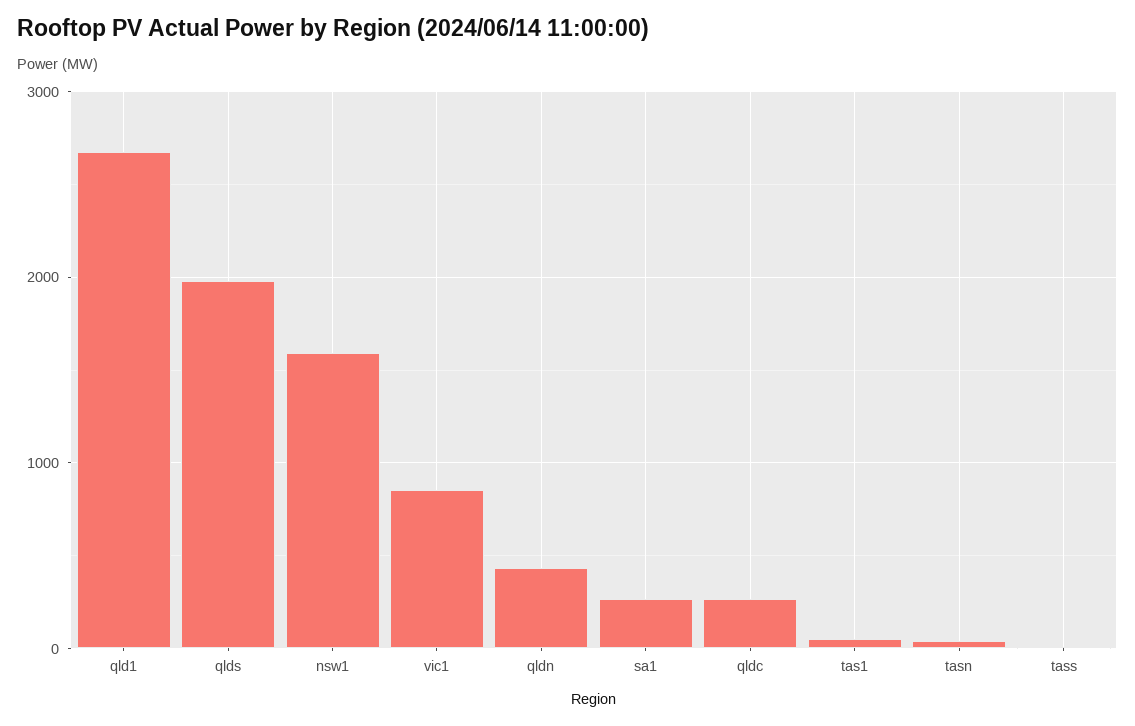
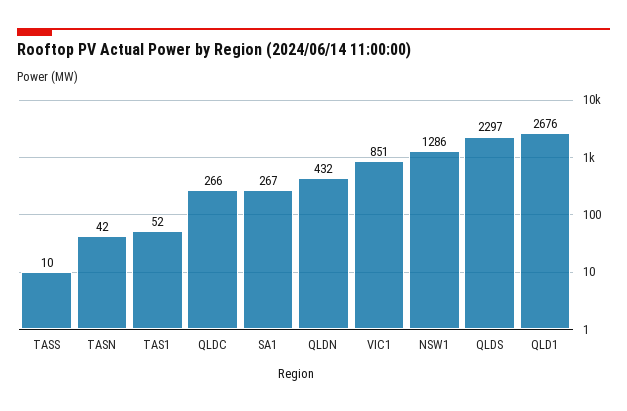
qlds: 2000 -> 2297
nsw1: 1600 -> 1286

